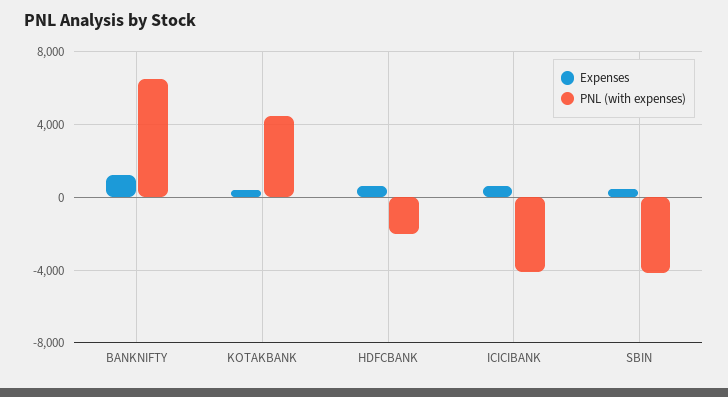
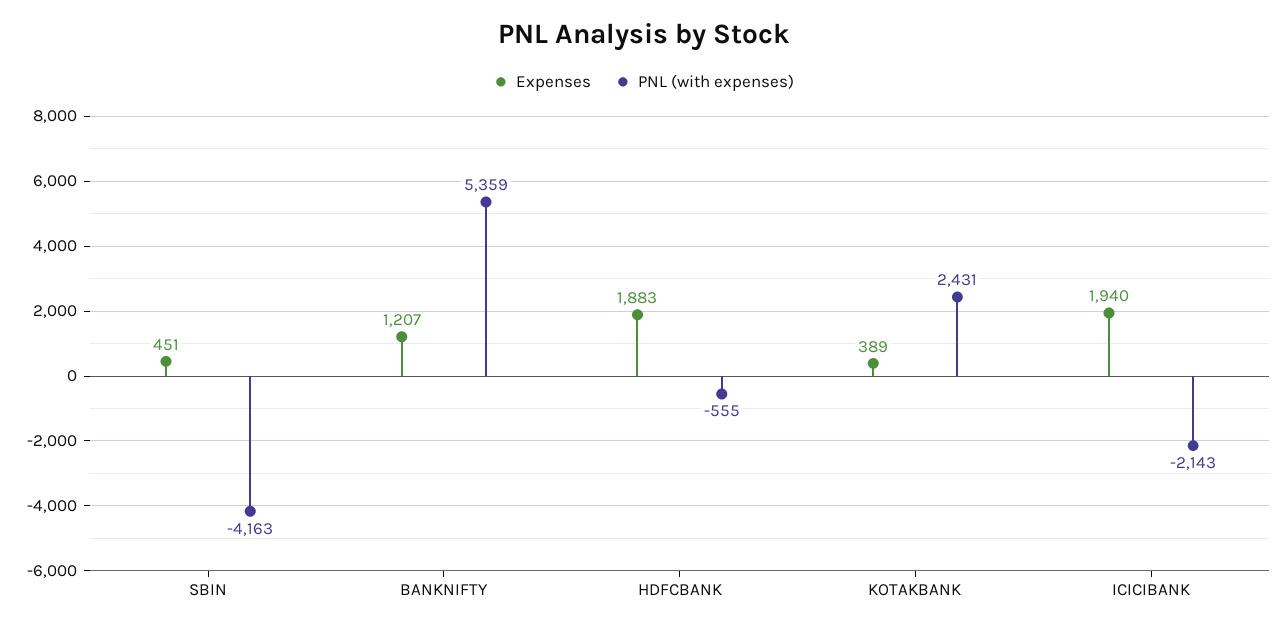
PNL (with expenses), BANKNIFTY: 6500 -> 5359
PNL (with expenses), KOTAKBANK: 4500 -> 2431
Expenses, HDFCBANK: 500 -> 1883
PNL (with expenses), HDFCBANK: -2000 -> -555
Expenses, ICICIBANK: 500 -> 1940
PNL (with expenses), ICICIBANK: -4000 -> -2143

